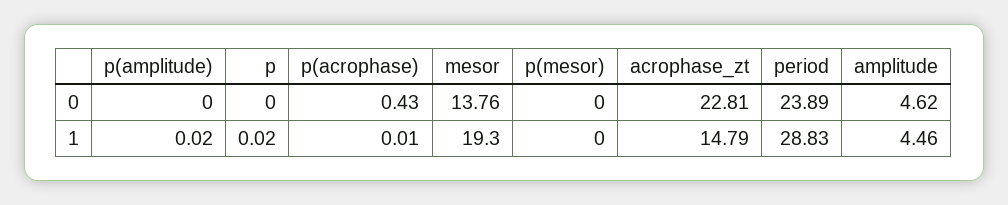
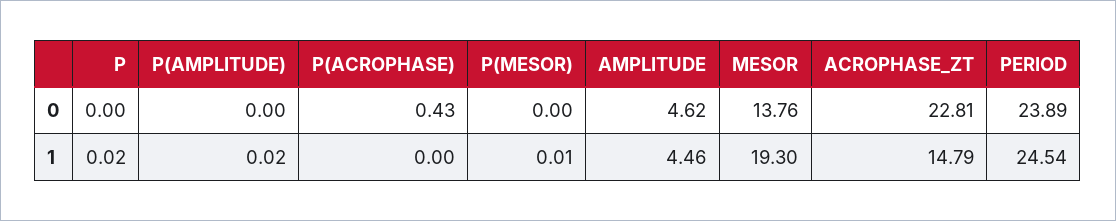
p(acrophase), 1: 0.01 -> 0
p(mesor), 1: 0 -> 0.01
period, 1: 28.83 -> 24.54

